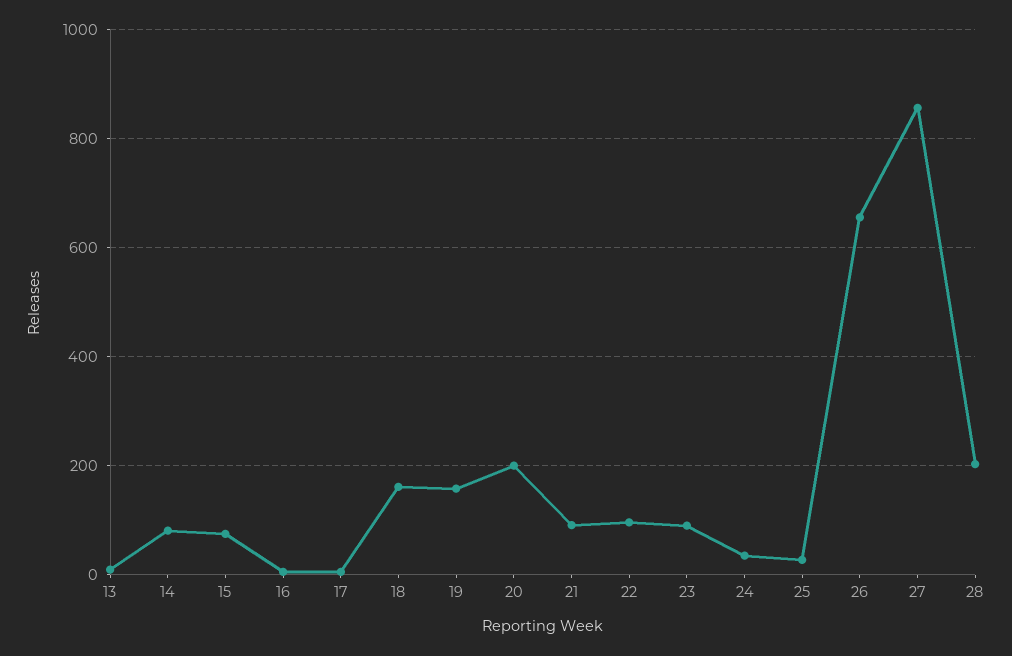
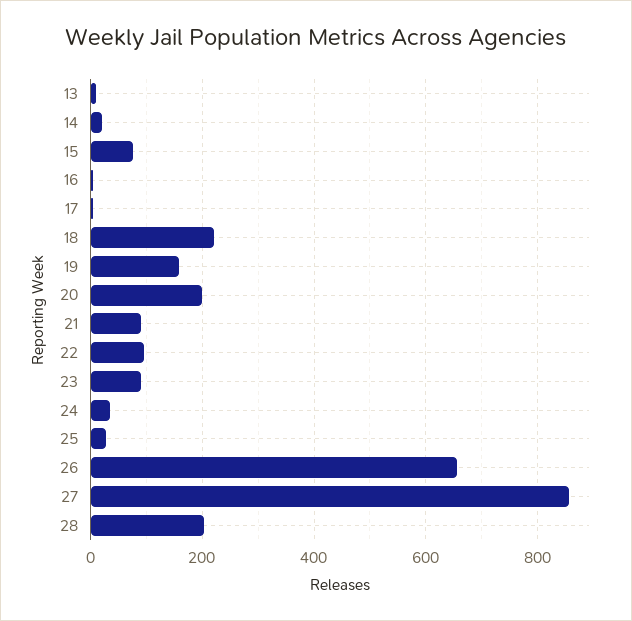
14: 80 -> 20
18: 160 -> 220

